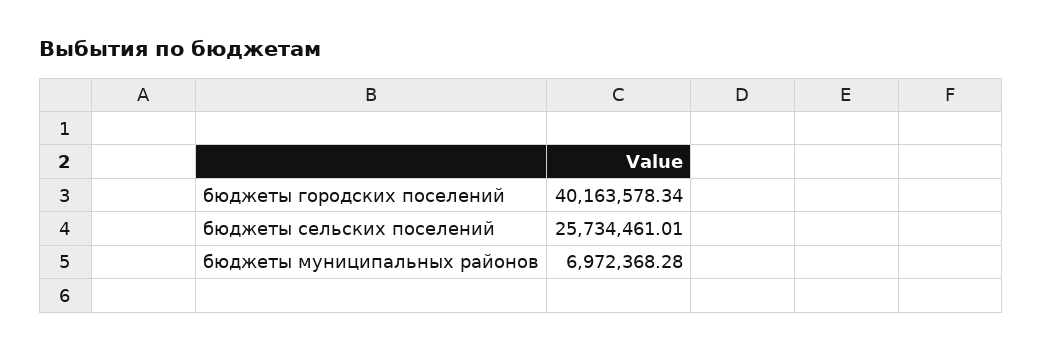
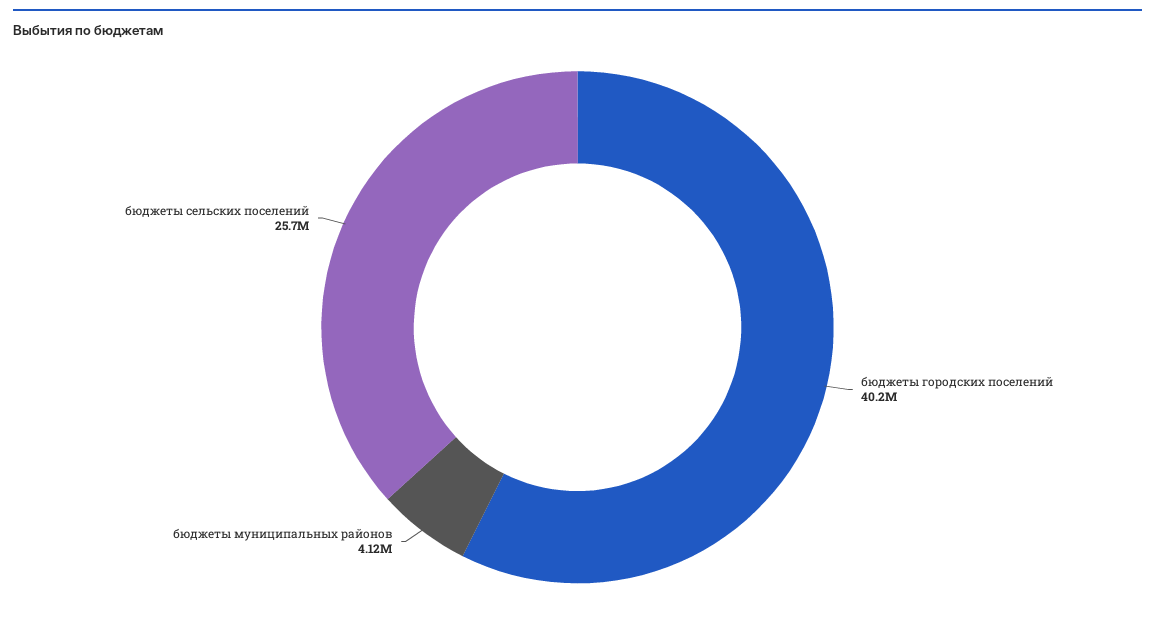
бюджеты муниципальных районов: 6972368.28 -> 4120000

